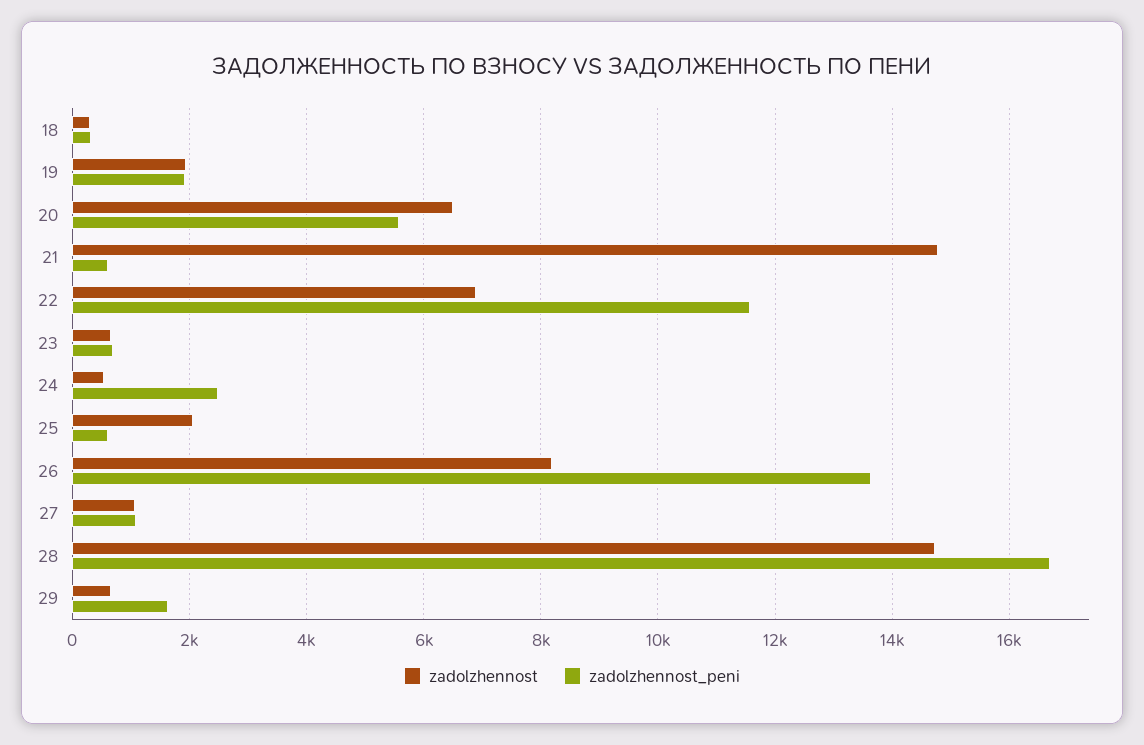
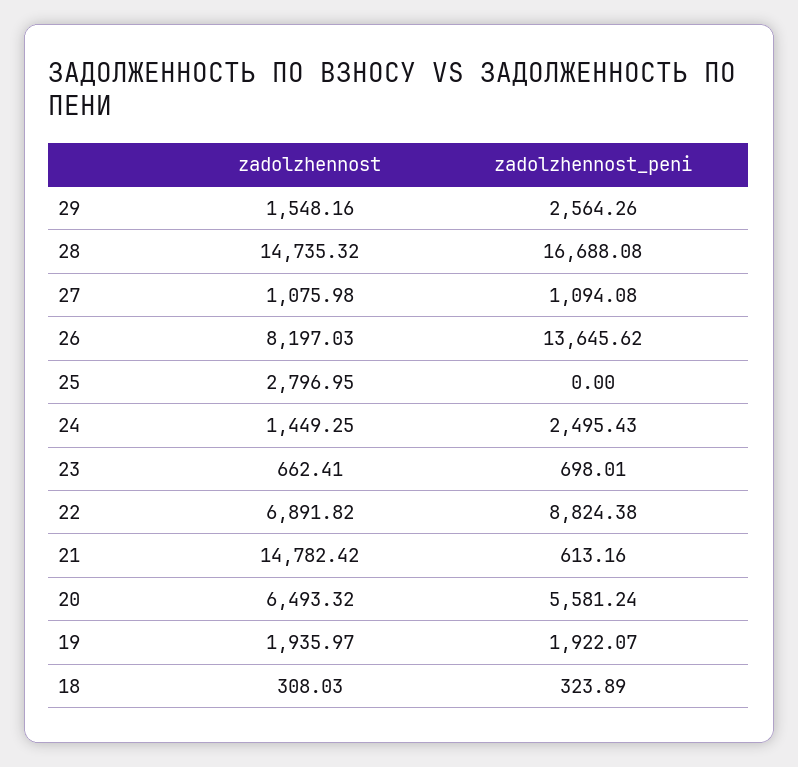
zadolzhennost_peni, 22: 11600 -> 8824.38
zadolzhennost, 24: 600 -> 1449.25
zadolzhennost, 25: 2000 -> 2796.95
zadolzhennost_peni, 25: 600 -> 0
zadolzhennost, 29: 600 -> 1548.16
zadolzhennost_peni, 29: 1600 -> 2564.26

